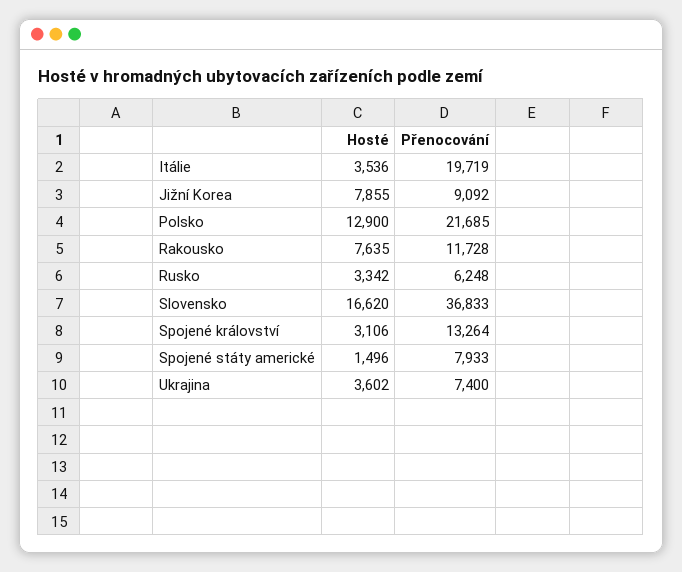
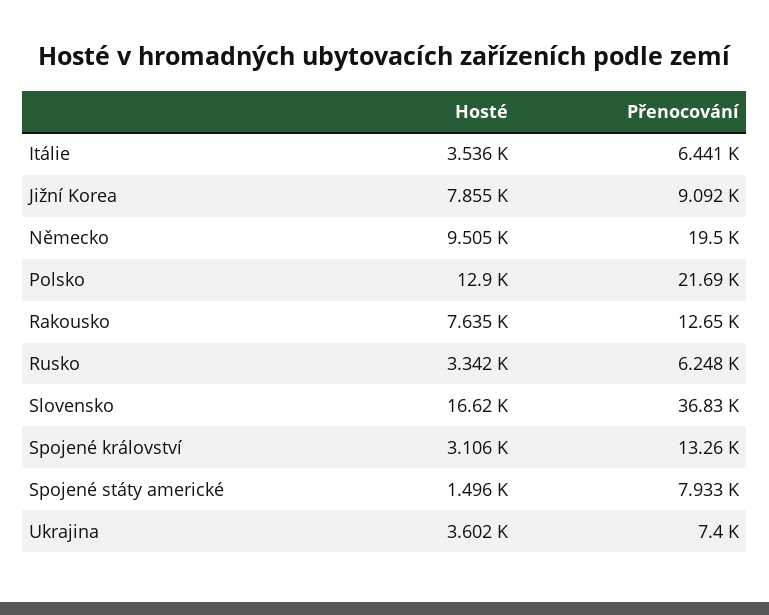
Přenocování, Itálie: 19719 -> 6441
Přenocování, Rakousko: 11728 -> 12650
Hosté, Německo: none -> 9505
Přenocování, Německo: none -> 19500

